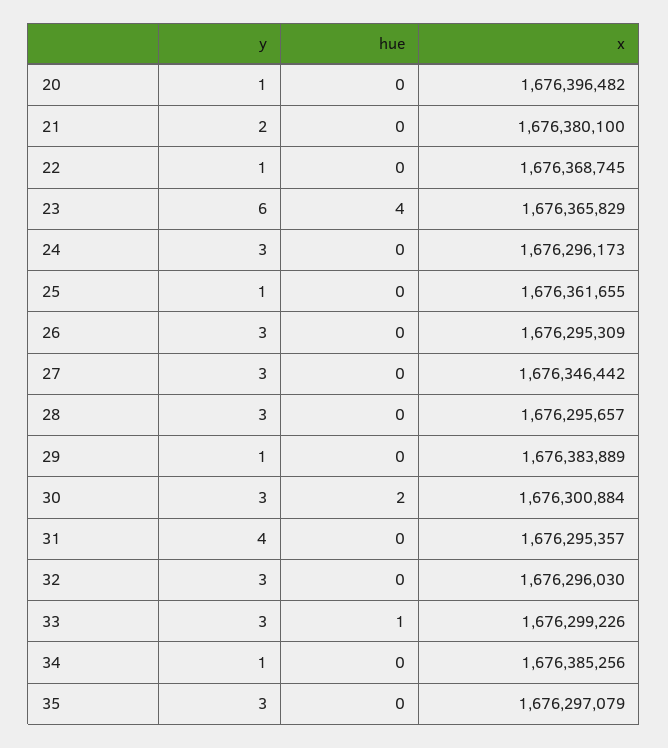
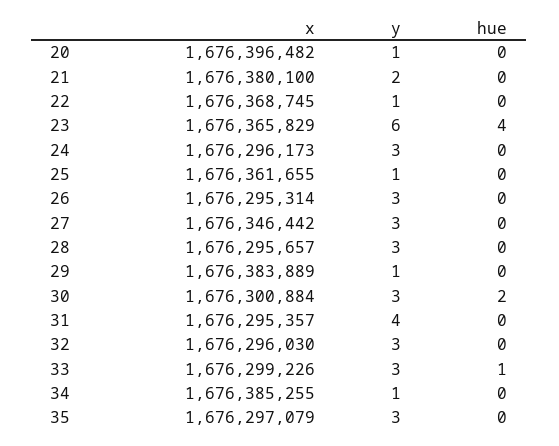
x, 26: 1676295309 -> 1676295314
x, 34: 1676385256 -> 1676385255

